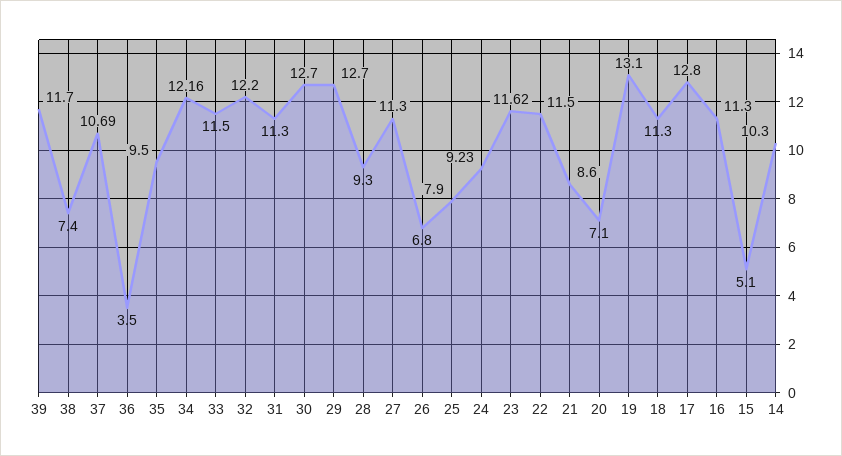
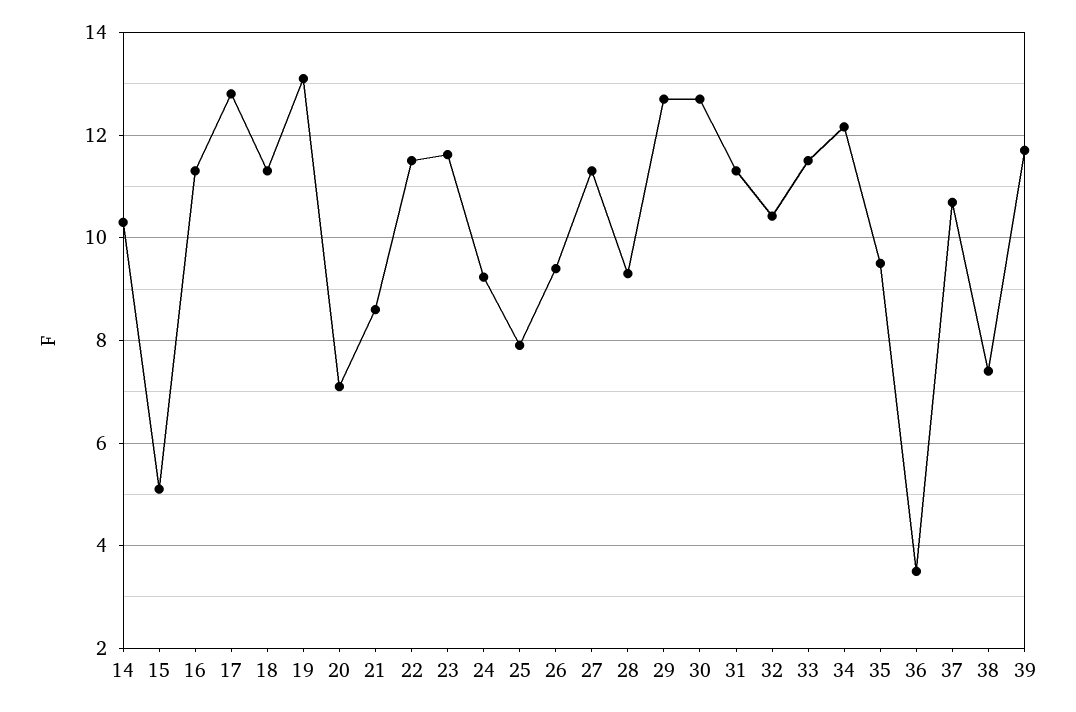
32: 12.2 -> 10.4
26: 6.8 -> 9.4

